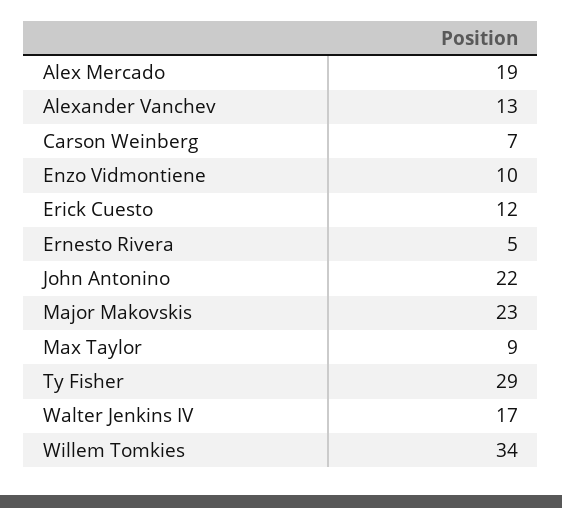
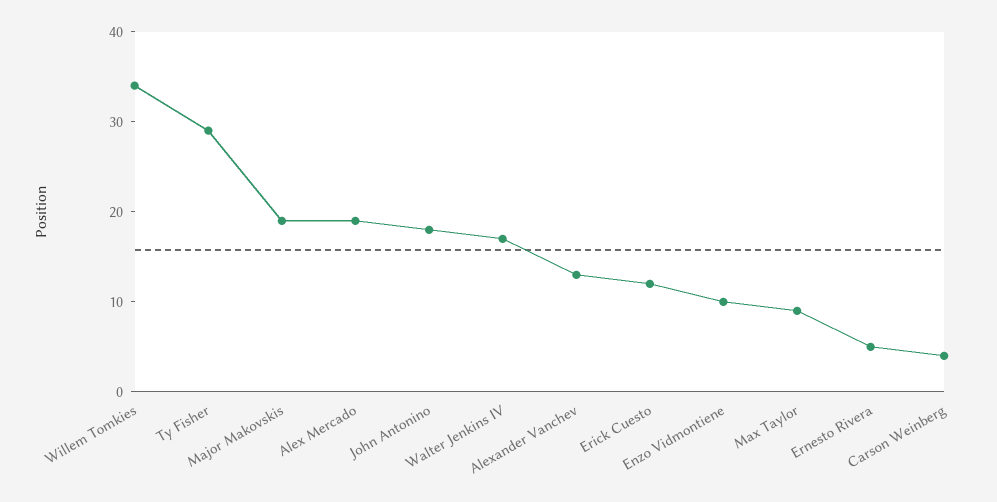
Carson Weinberg: 7 -> 4
John Antonino: 22 -> 18
Major Makovskis: 23 -> 19

